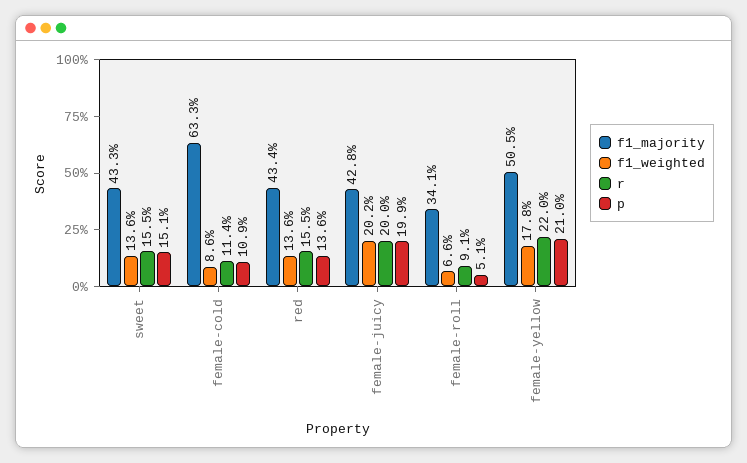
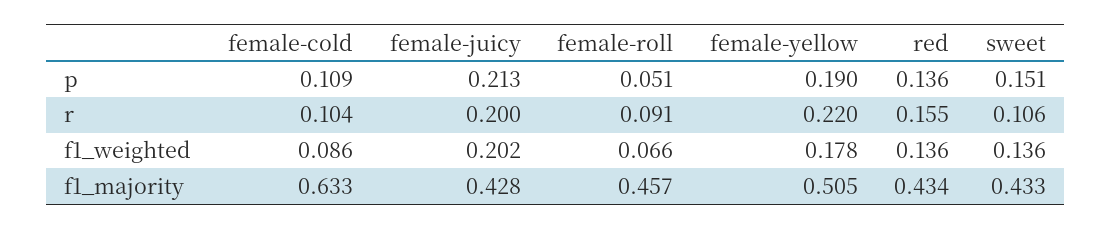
r, sweet: 0.155 -> 0.106
r, female-cold: 0.114 -> 0.104
p, female-juicy: 0.199 -> 0.213
f1_majority, female-roll: 0.341 -> 0.457
p, female-yellow: 0.21 -> 0.19

